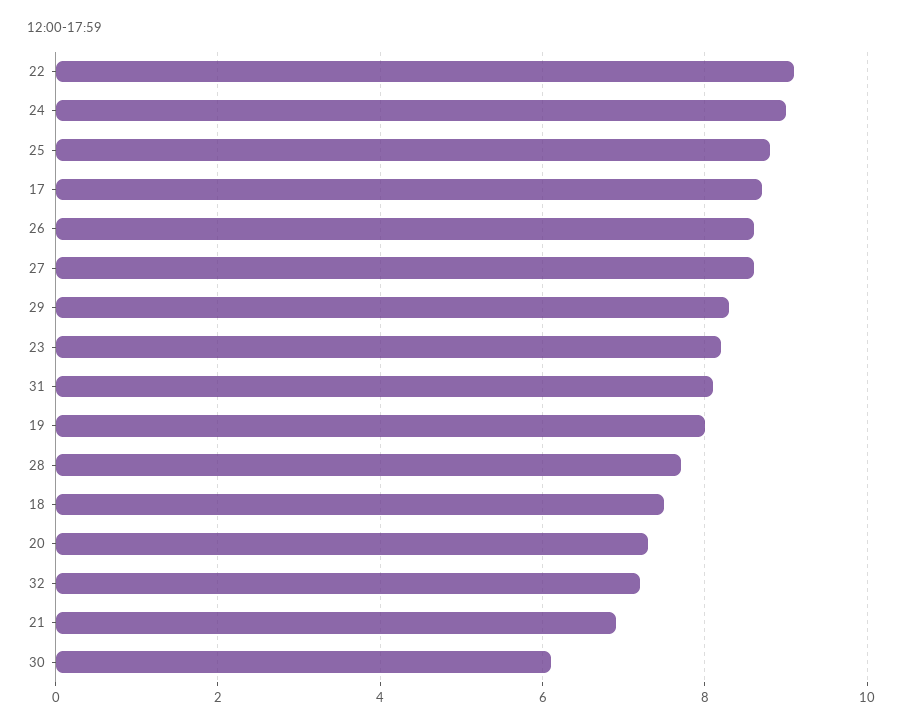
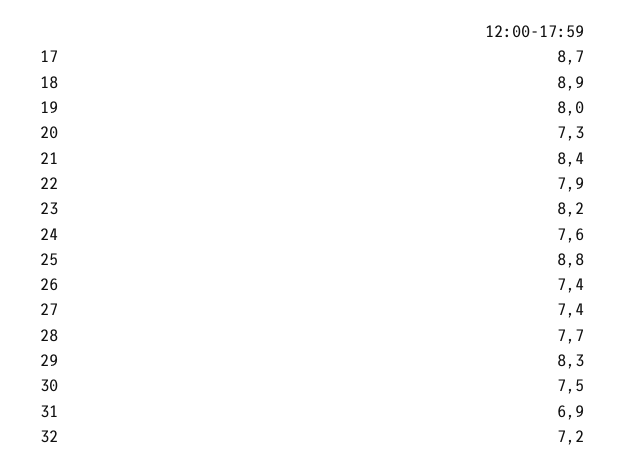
22: 9 -> 7.9
24: 9 -> 7.6
26: 8.5 -> 7.4
27: 8.5 -> 7.4
31: 8 -> 6.9
18: 7.5 -> 8.9
21: 7 -> 8.4
30: 6 -> 7.5

